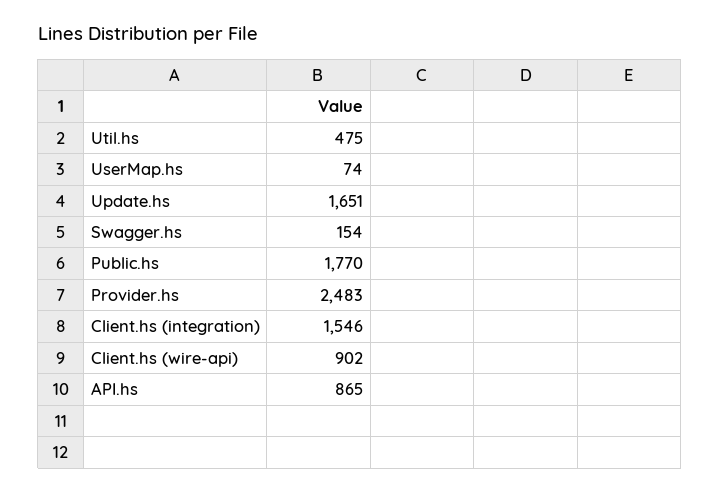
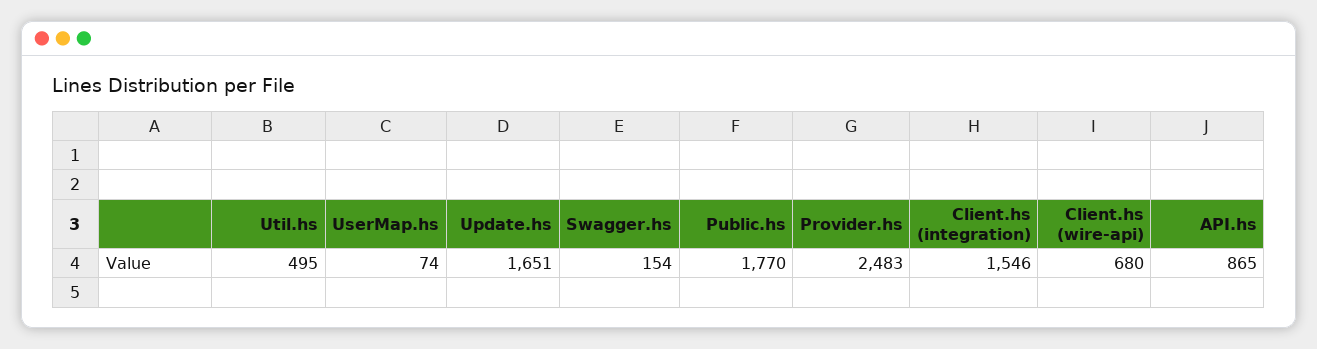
Util.hs: 475 -> 495
Client.hs (wire-api): 902 -> 680

